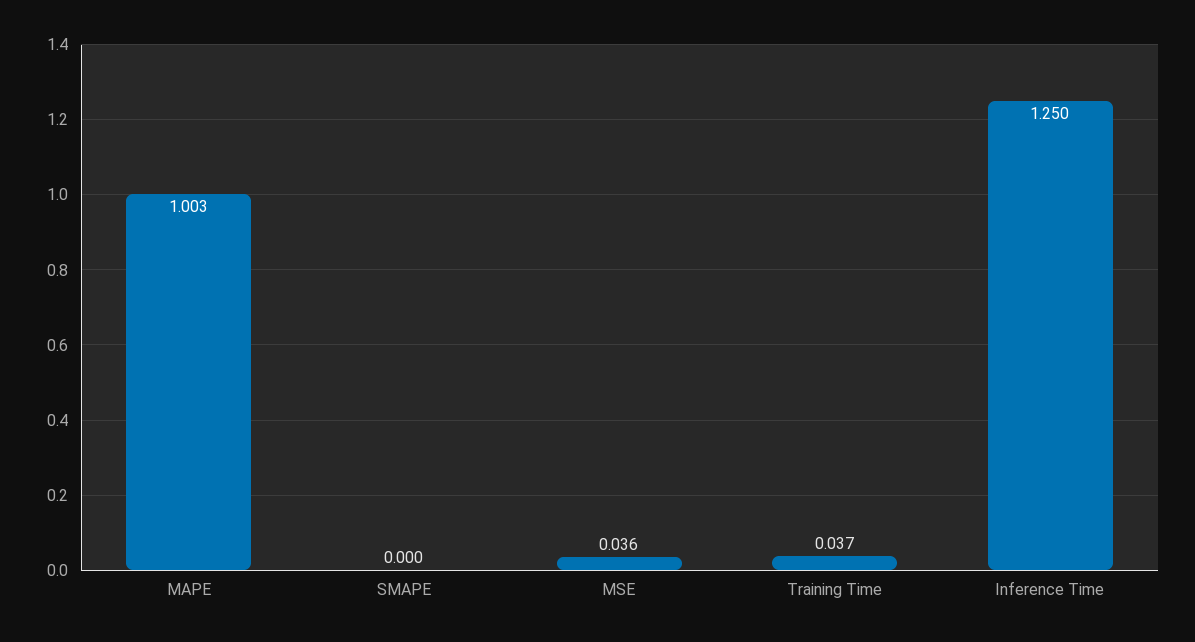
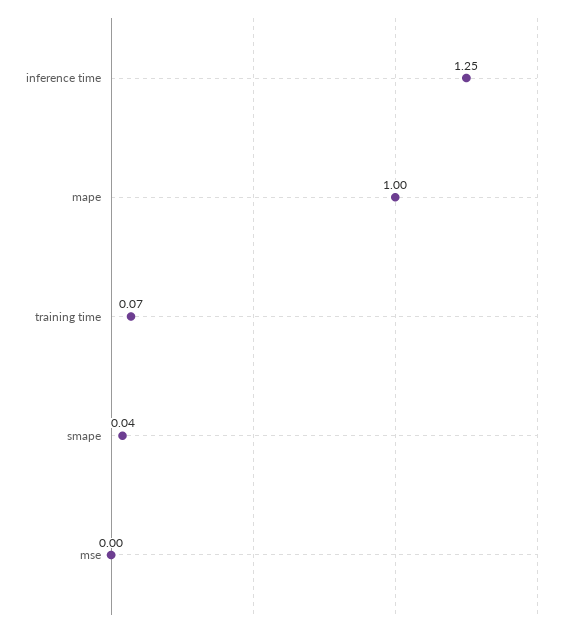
SMAPE: 0 -> 0.04
MSE: 0.036 -> 0
Training Time: 0.037 -> 0.07

